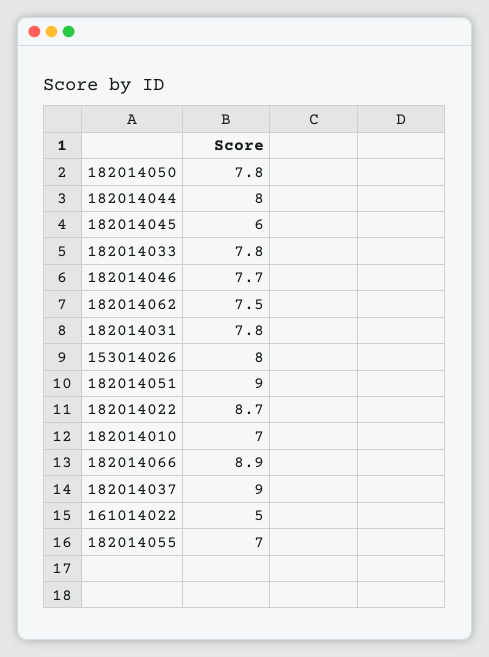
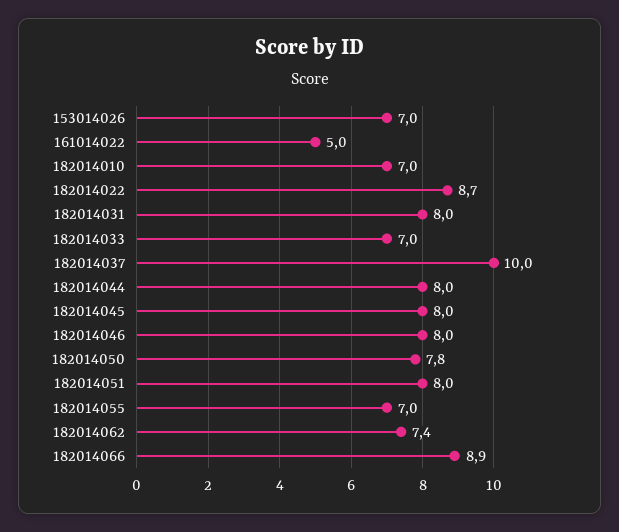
182014045: 6 -> 8
182014033: 7.8 -> 7
182014046: 7.7 -> 8
182014062: 7.5 -> 7.4
182014031: 7.8 -> 8
153014026: 8 -> 7
182014051: 9 -> 8
182014037: 9 -> 10

